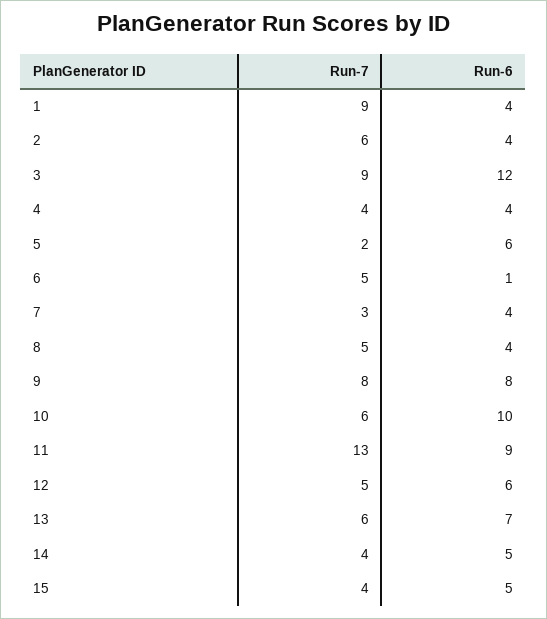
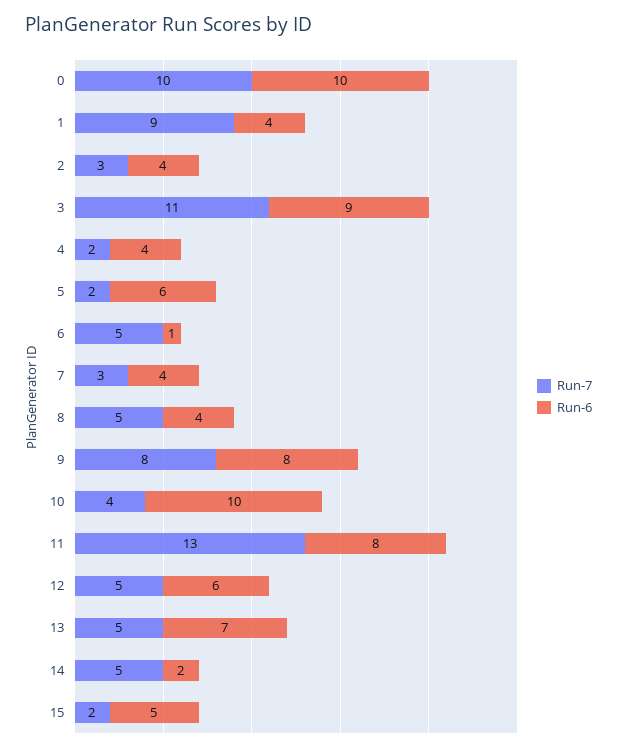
Run-7, 2: 6 -> 3
Run-7, 3: 9 -> 11
Run-6, 3: 12 -> 9
Run-7, 4: 4 -> 2
Run-7, 10: 6 -> 4
Run-6, 11: 9 -> 8
Run-7, 13: 6 -> 5
Run-7, 14: 4 -> 5
Run-6, 14: 5 -> 2
Run-7, 15: 4 -> 2
Run-7, 0: none -> 10
Run-6, 0: none -> 10

